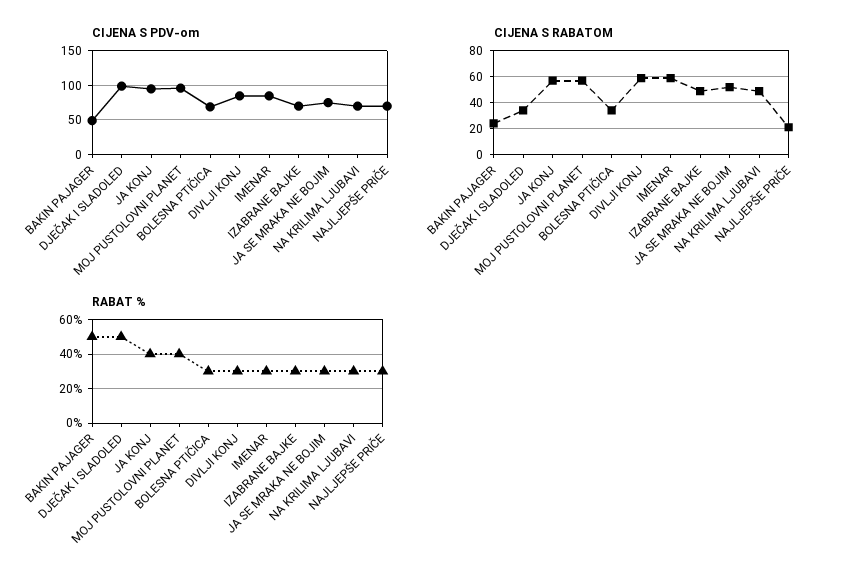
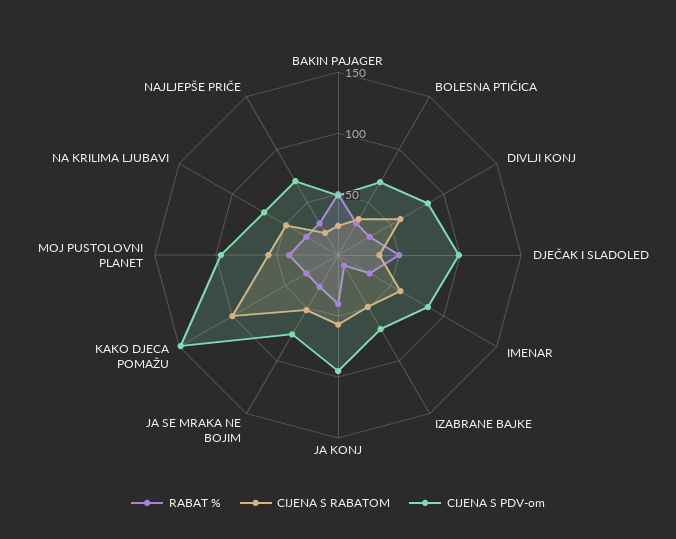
RABAT %, IZABRANE BAJKE: 30 -> 10
RABAT %, KAKO DJECA POMAŽU: none -> 30
CIJENA S RABATOM, KAKO DJECA POMAŽU: none -> 100
CIJENA S PDV-om, KAKO DJECA POMAŽU: none -> 150

